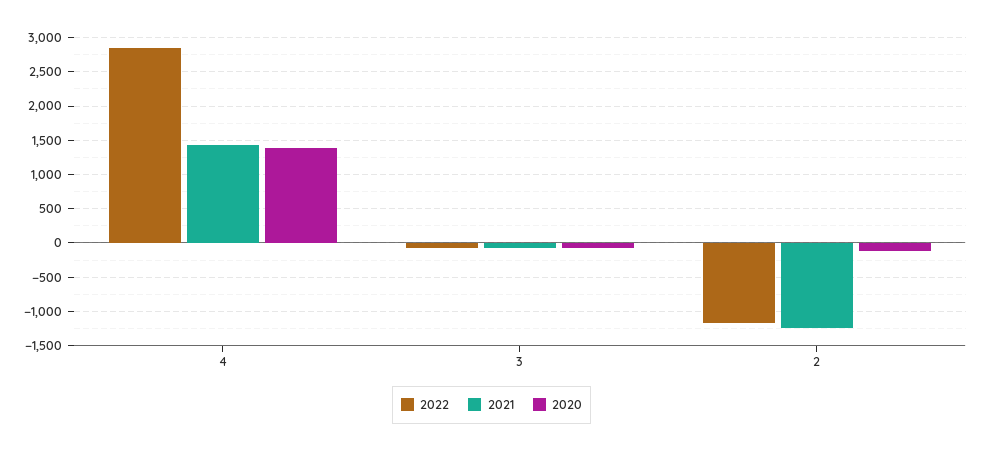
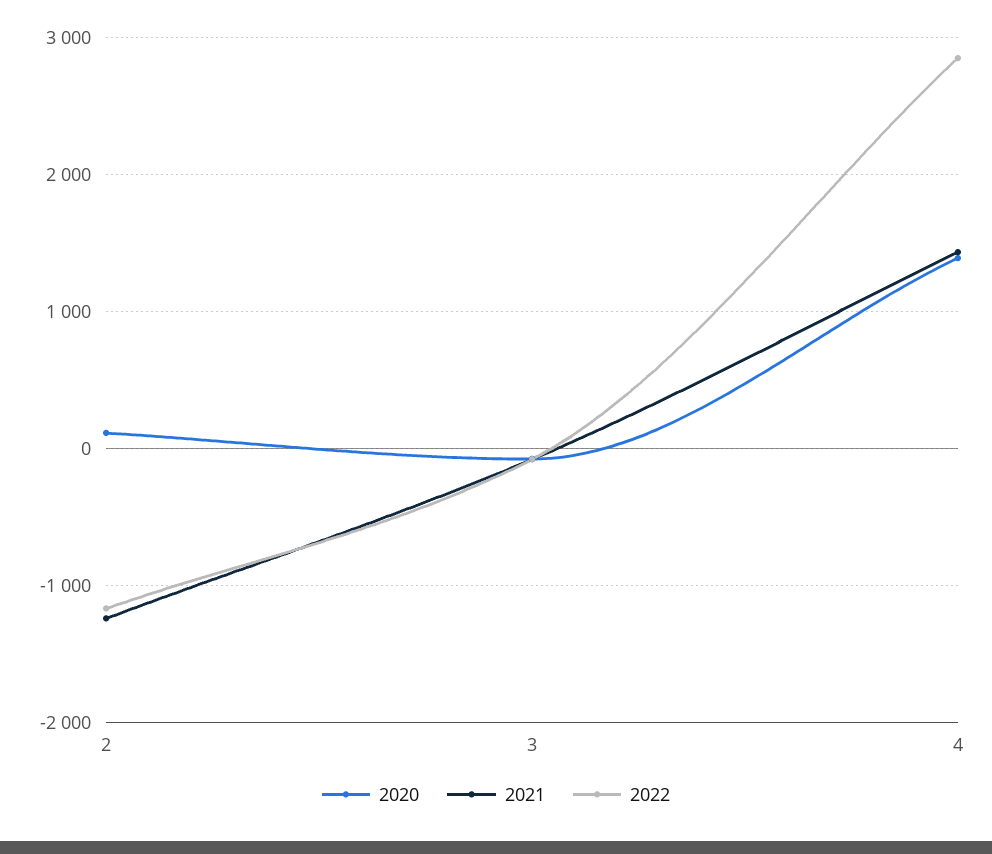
2020, 2: -100 -> 100

